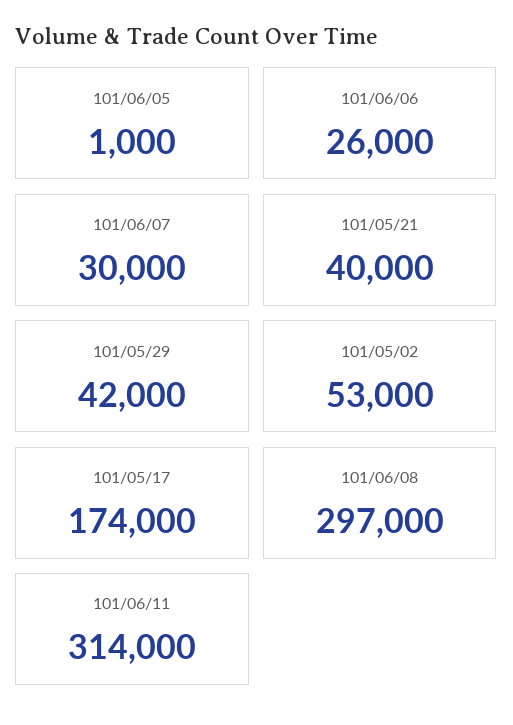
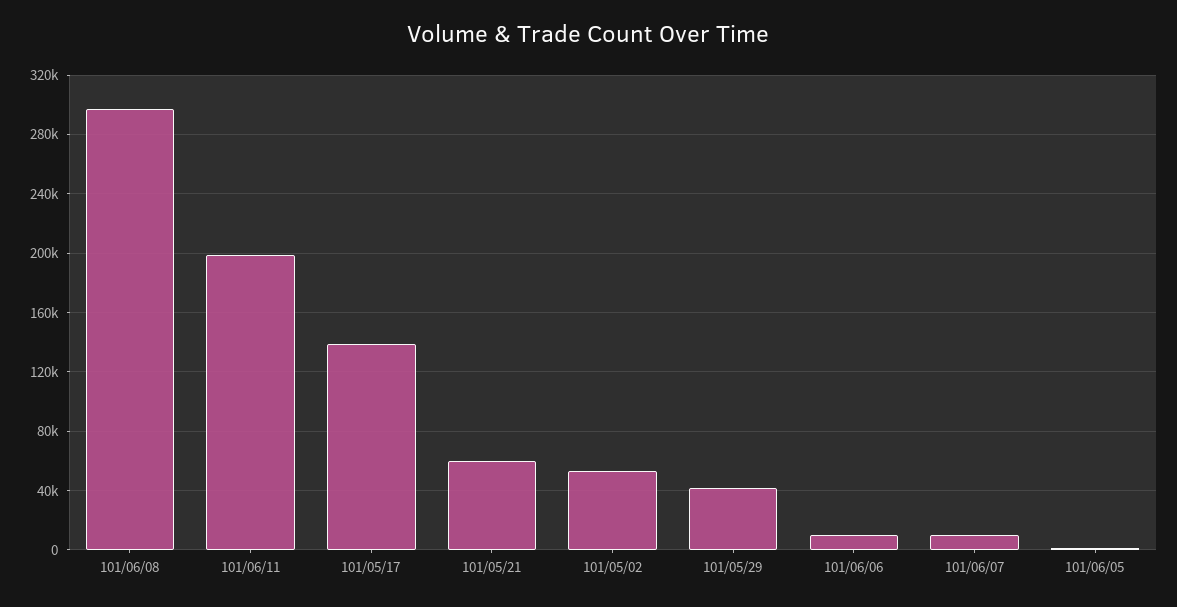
101/06/06: 26000 -> 10000
101/06/07: 30000 -> 10000
101/05/21: 40000 -> 60000
101/05/17: 174000 -> 140000
101/06/11: 314000 -> 200000

